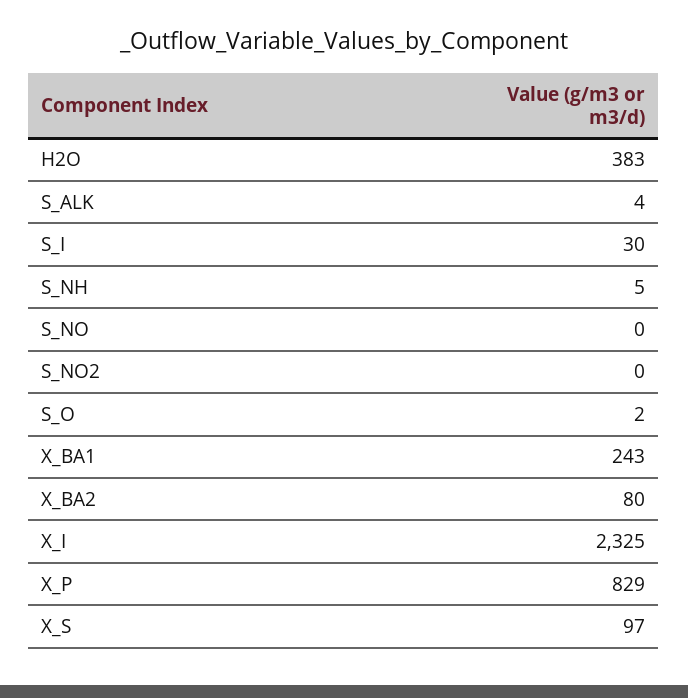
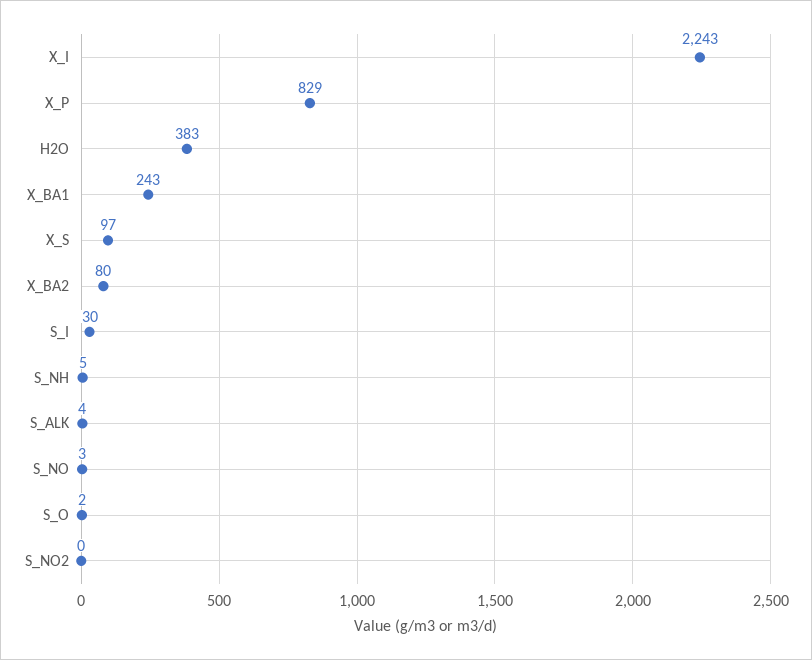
S_NO: 0 -> 3
X_I: 2325 -> 2243

